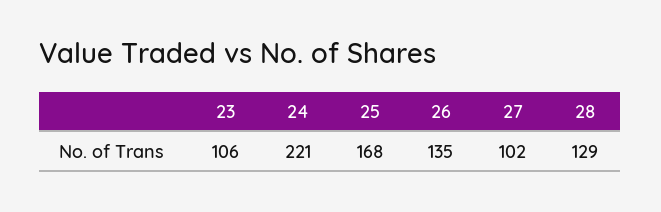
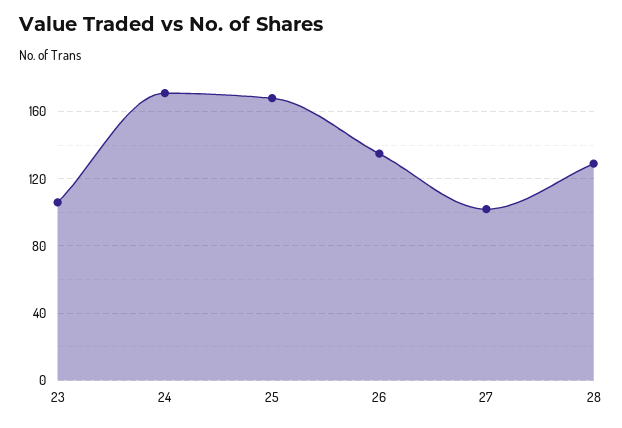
24: 221 -> 170

